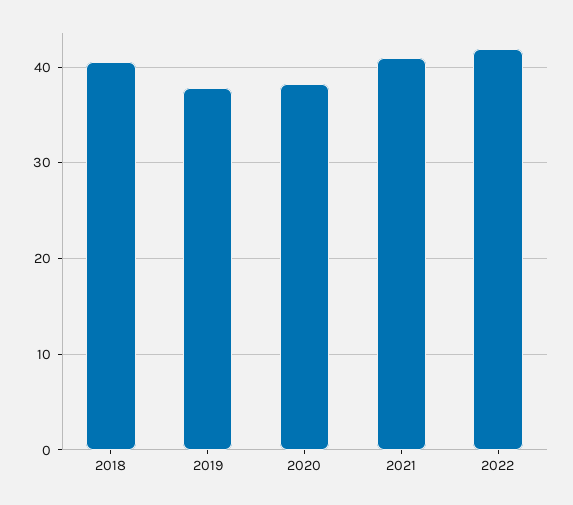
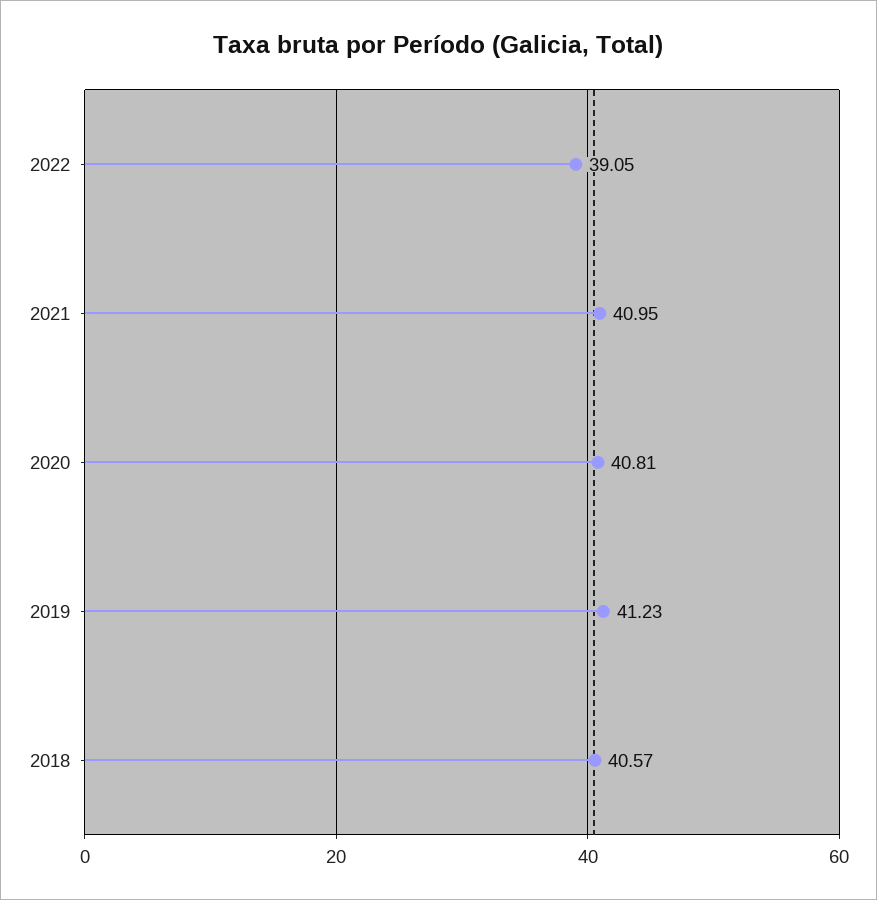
2019: 38 -> 41.23
2020: 38 -> 40.81
2022: 42 -> 39.05

